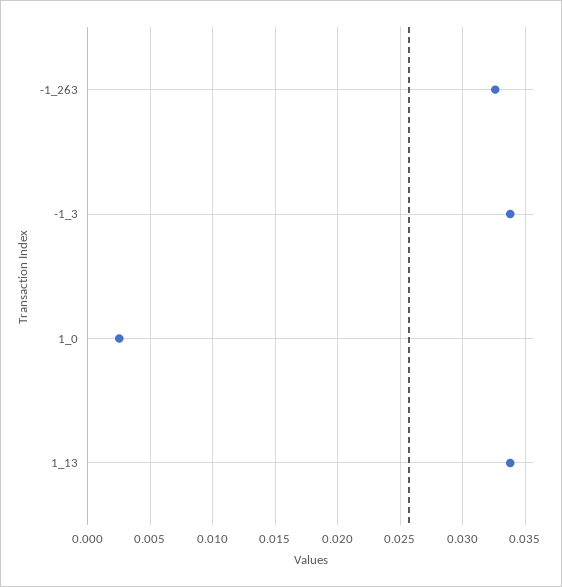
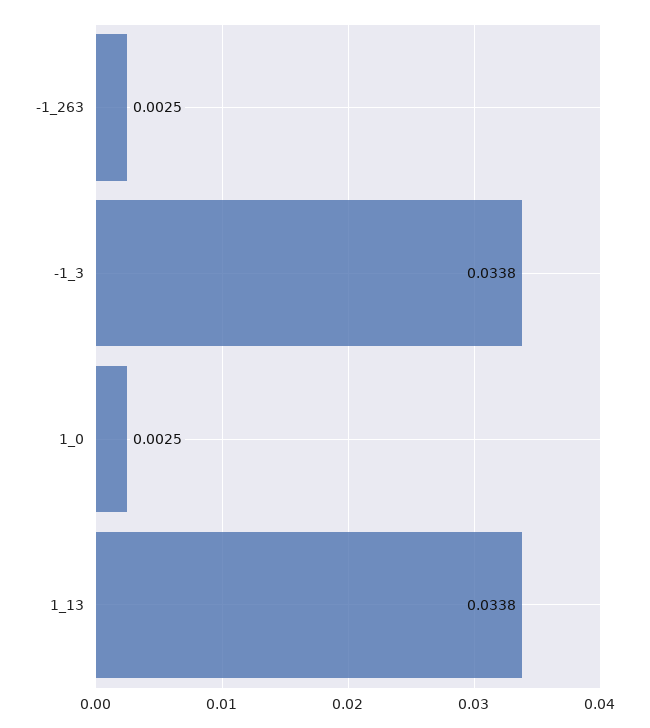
-1_263: 0.0325 -> 0.0025

